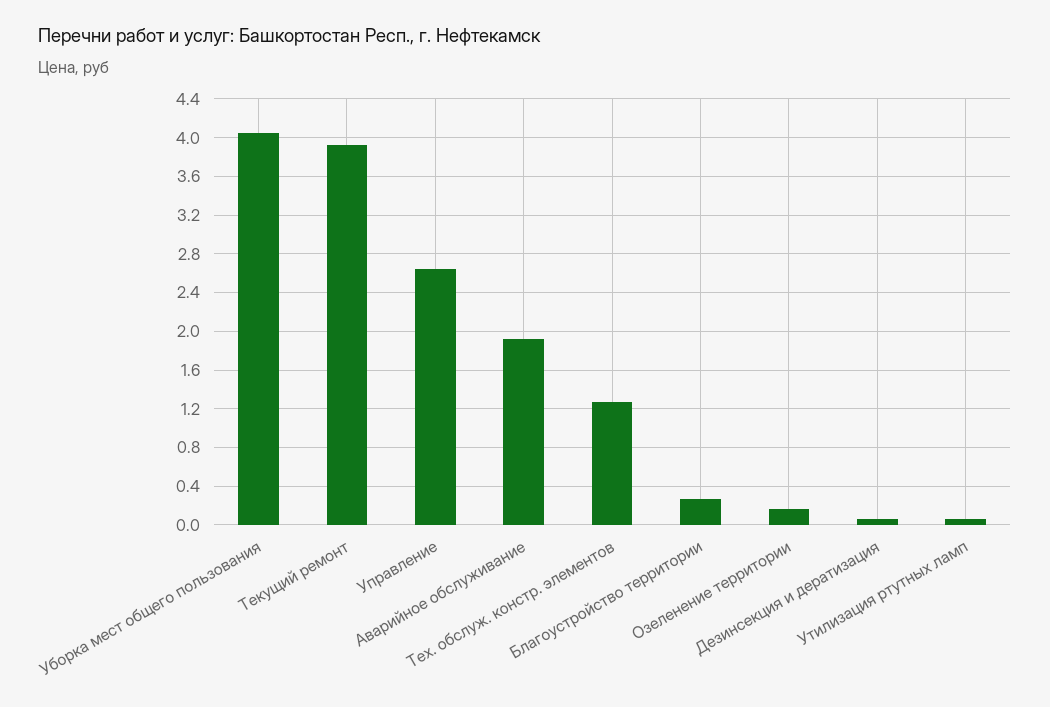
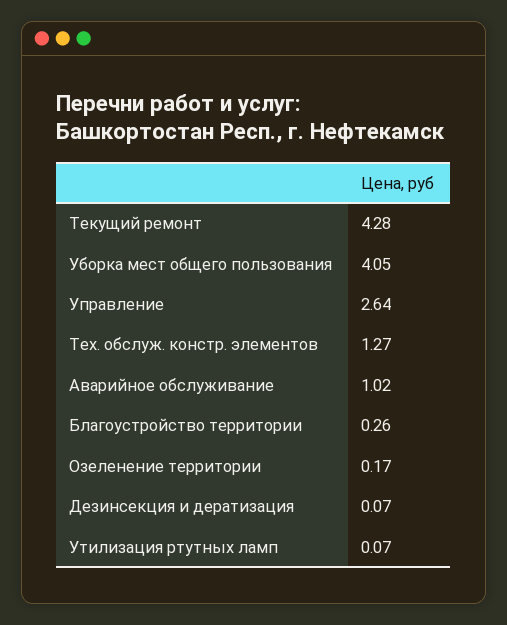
Текущий ремонт: 3.9 -> 4.28
Аварийное обслуживание: 1.9 -> 1.02

